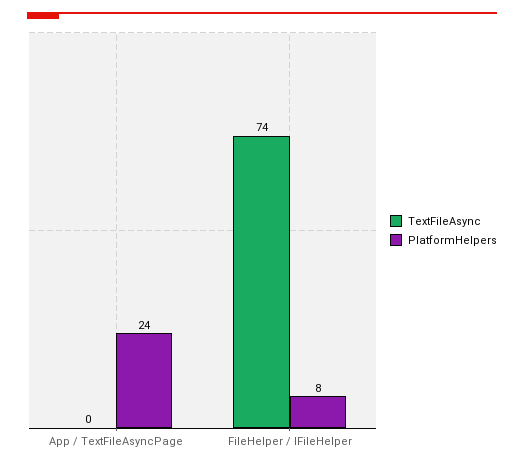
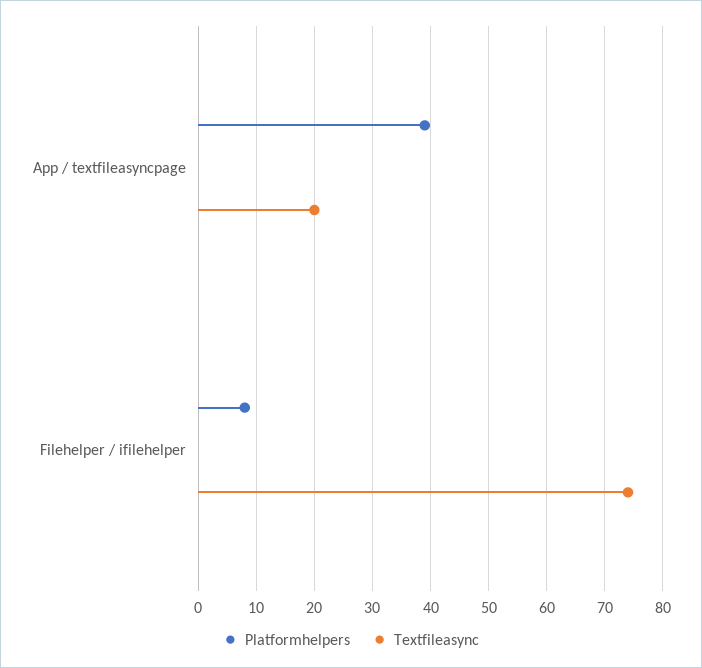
TextFileAsync, App / TextFileAsyncPage: 0 -> 20
PlatformHelpers, App / TextFileAsyncPage: 24 -> 40

